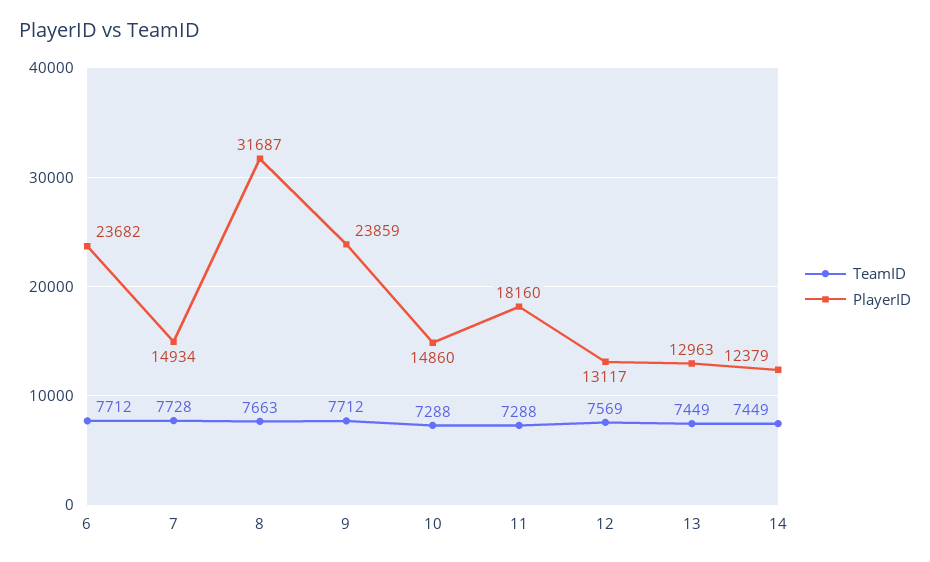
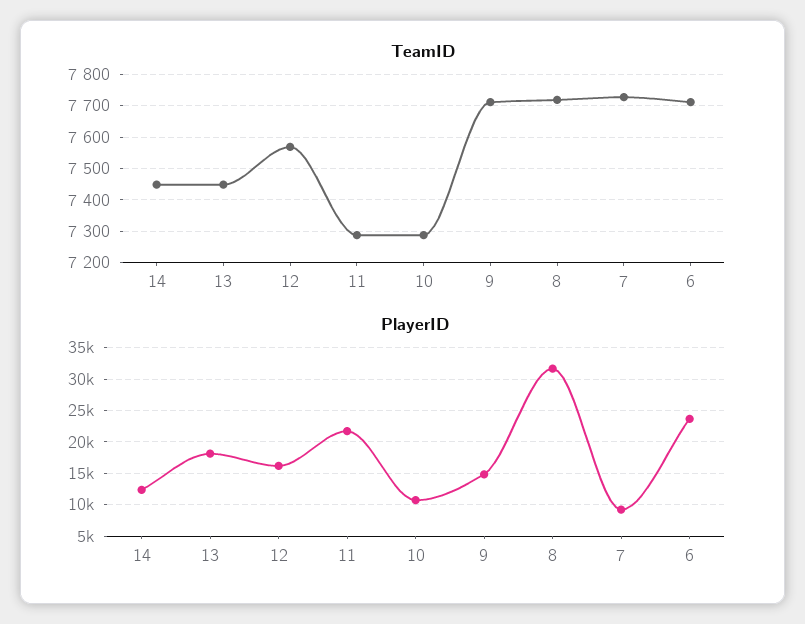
PlayerID, 7: 14934 -> 9000
TeamID, 8: 7663 -> 7720
PlayerID, 9: 23859 -> 15000
PlayerID, 10: 14860 -> 11000
PlayerID, 11: 18160 -> 22000
PlayerID, 12: 13117 -> 16000
PlayerID, 13: 12963 -> 18000

